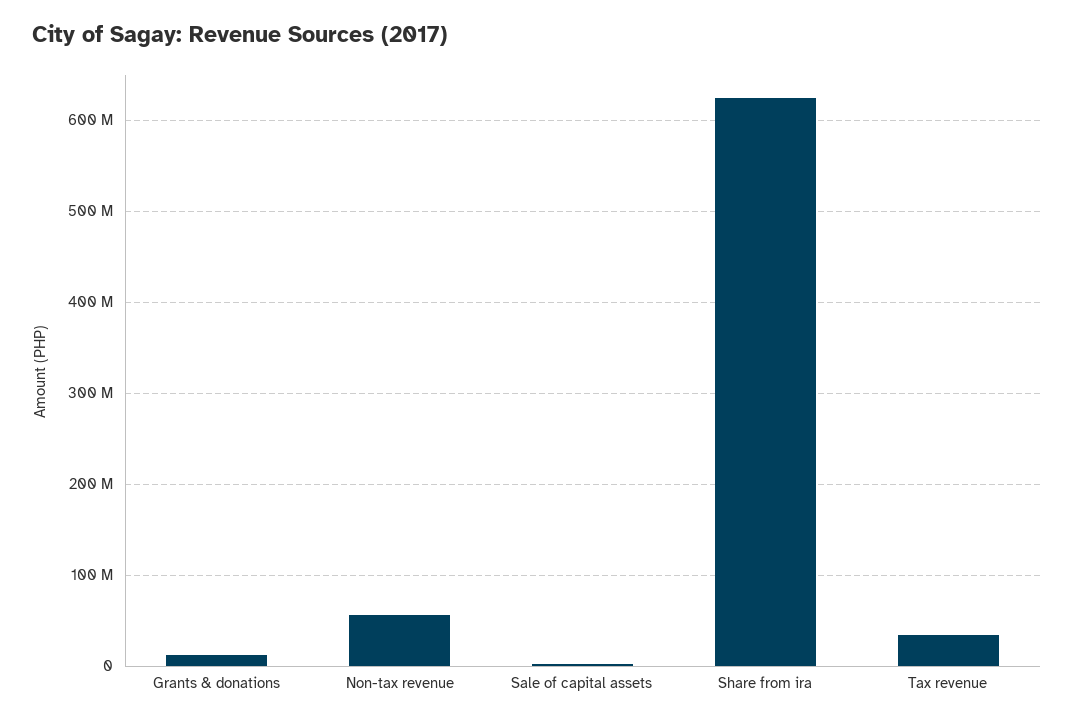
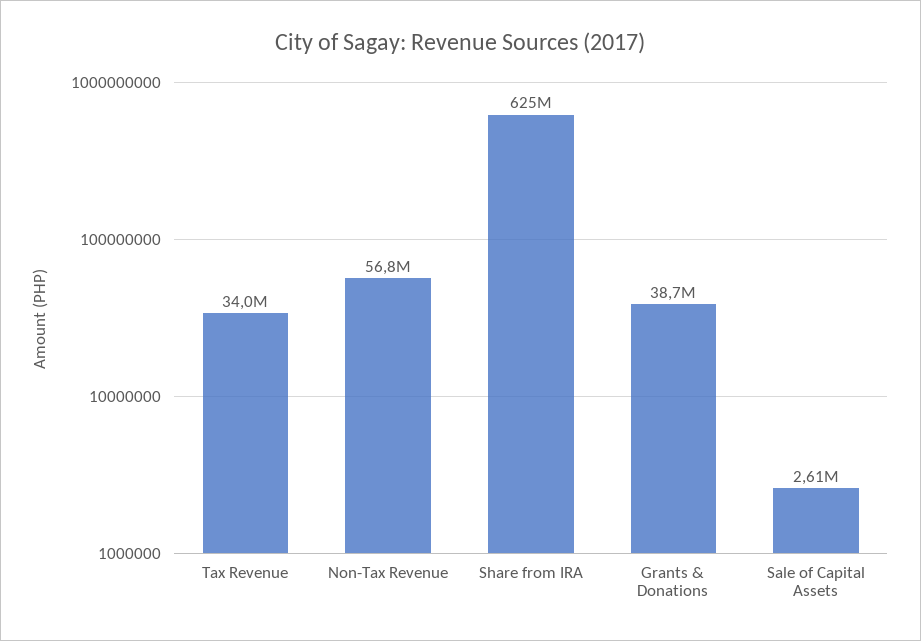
Grants & donations: 10000000 -> 38700000

